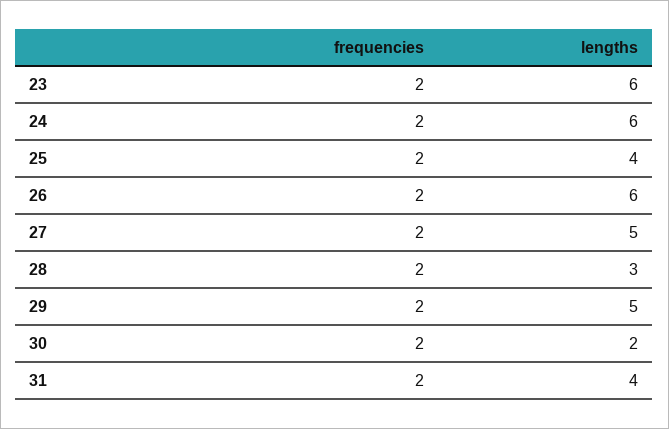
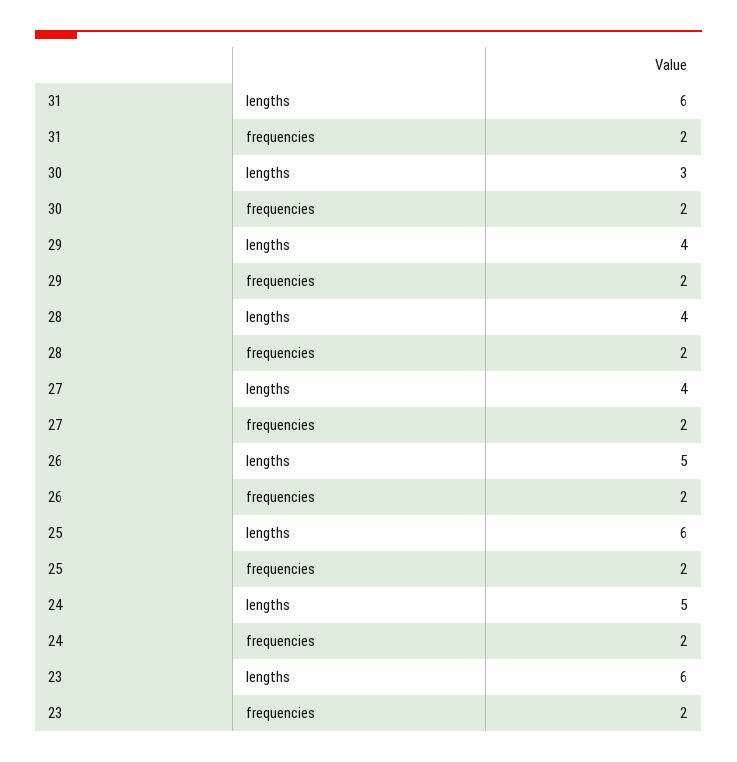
lengths, 24: 6 -> 5
lengths, 25: 4 -> 6
lengths, 26: 6 -> 5
lengths, 27: 5 -> 4
lengths, 28: 3 -> 4
lengths, 29: 5 -> 4
lengths, 30: 2 -> 3
lengths, 31: 4 -> 6

